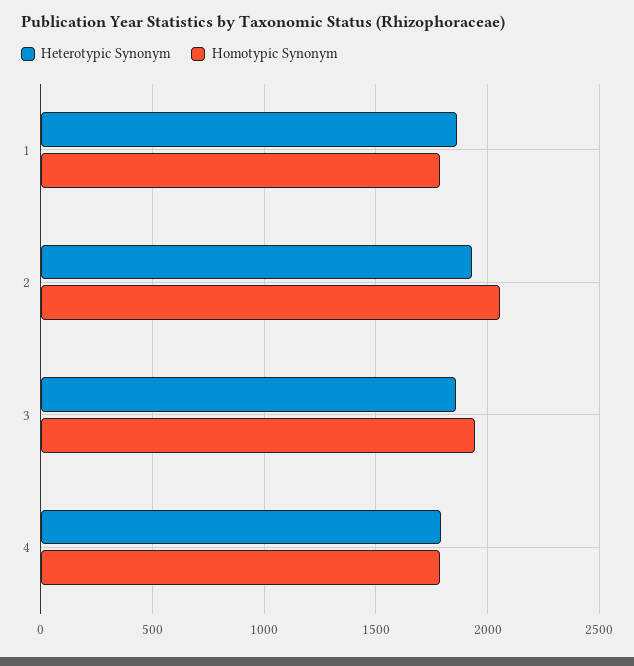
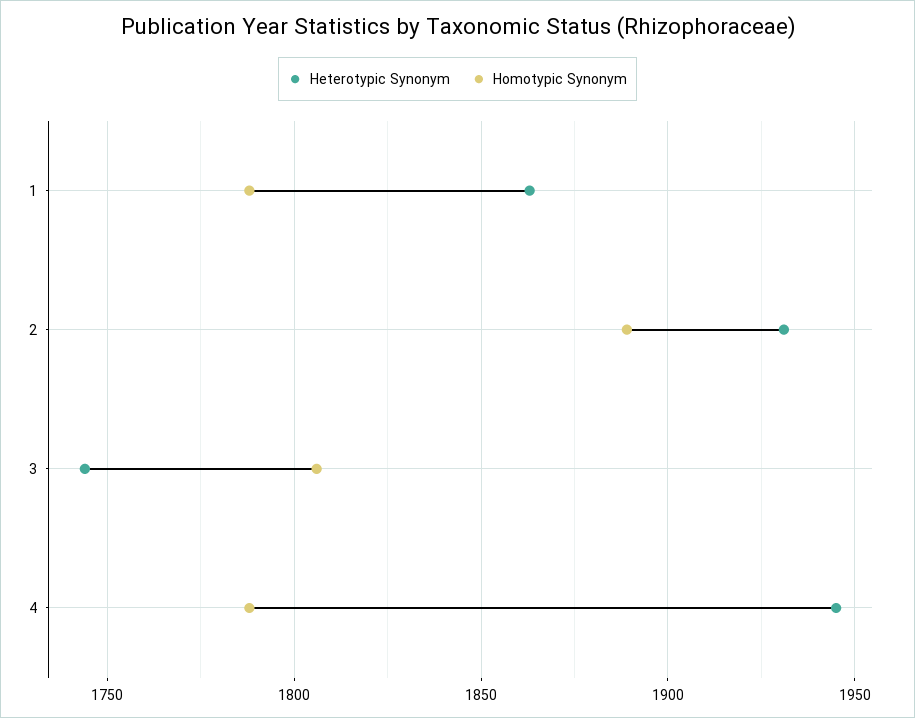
Homotypic Synonym, 2: 2050 -> 1890
Heterotypic Synonym, 3: 1850 -> 1745
Homotypic Synonym, 3: 1950 -> 1805
Heterotypic Synonym, 4: 1800 -> 1945

